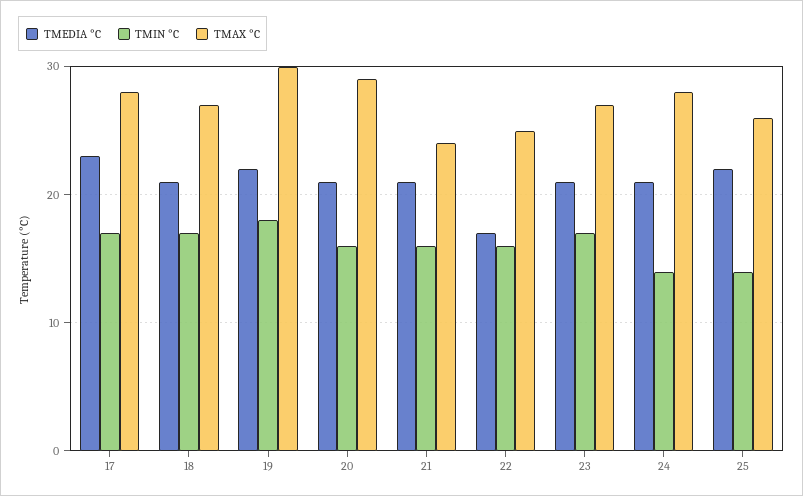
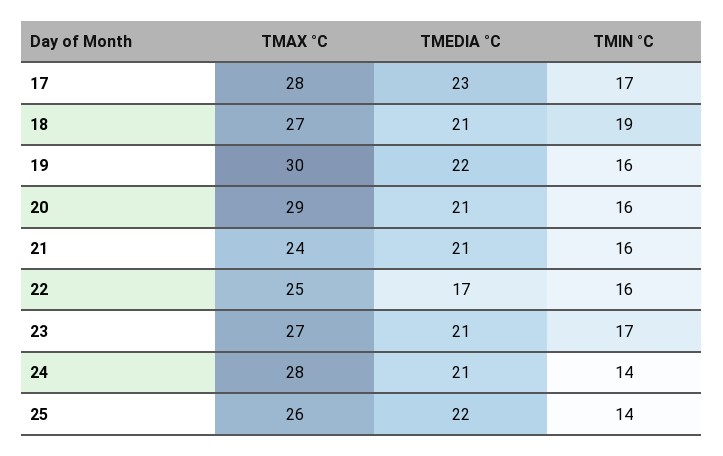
TMIN °C, 18: 17 -> 19
TMIN °C, 19: 18 -> 16

